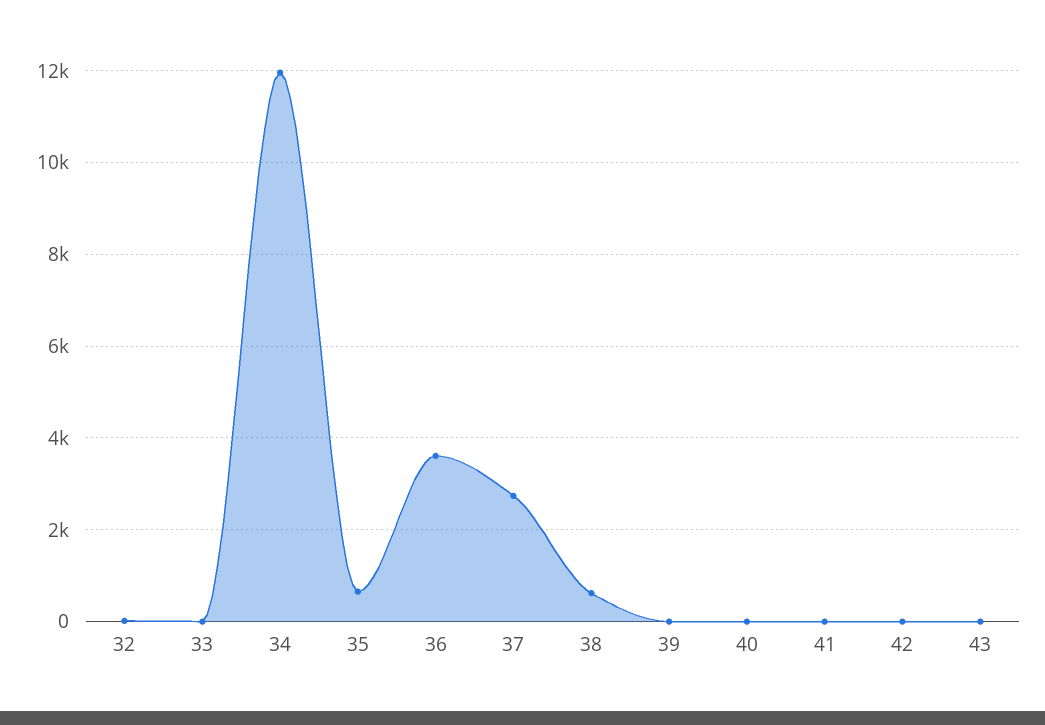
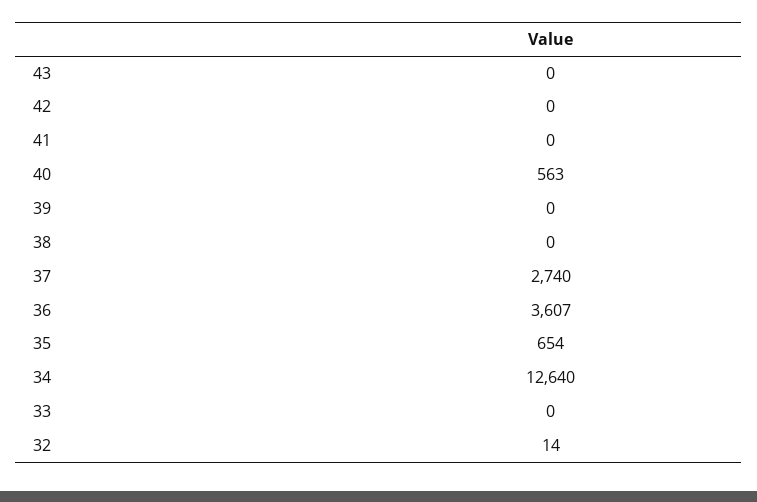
34: 12000 -> 12640
38: 600 -> 0
40: 0 -> 563

